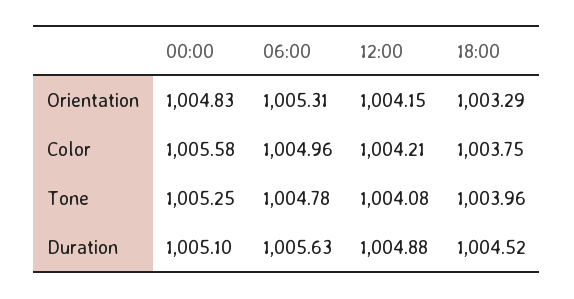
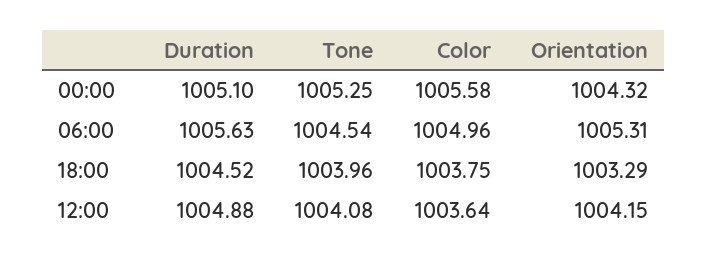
00:00, Orientation: 1004.83 -> 1004.32
12:00, Color: 1004.21 -> 1003.64
06:00, Tone: 1004.78 -> 1004.54

